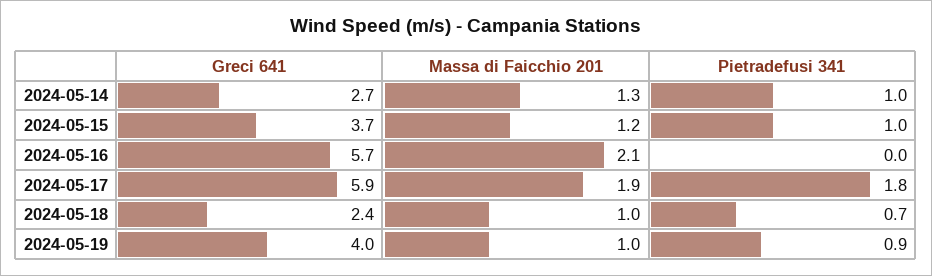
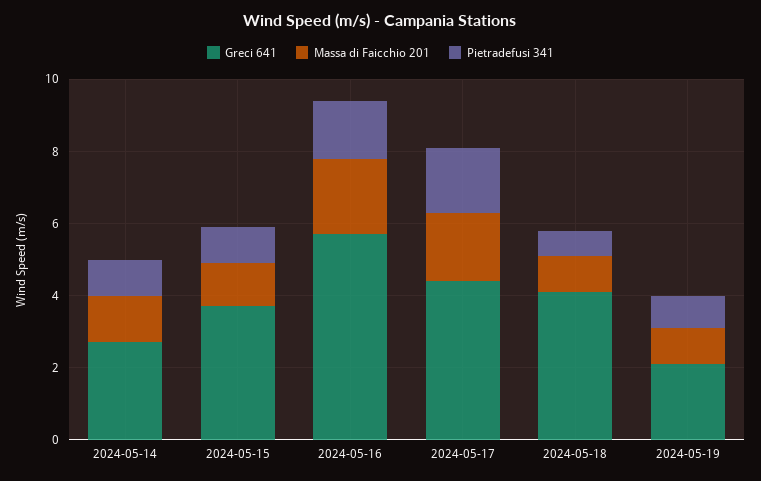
Pietradefusi 341, 2024-05-16: 0 -> 1.5
Greci 641, 2024-05-17: 5.9 -> 4.5
Greci 641, 2024-05-18: 2.4 -> 4
Greci 641, 2024-05-19: 4 -> 2

